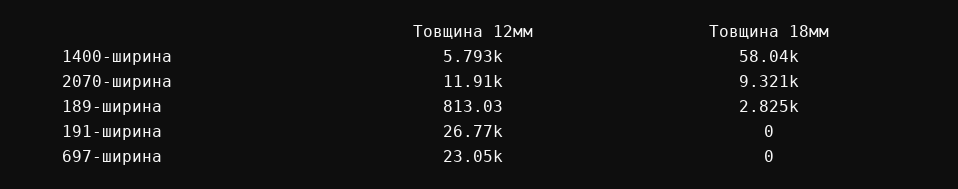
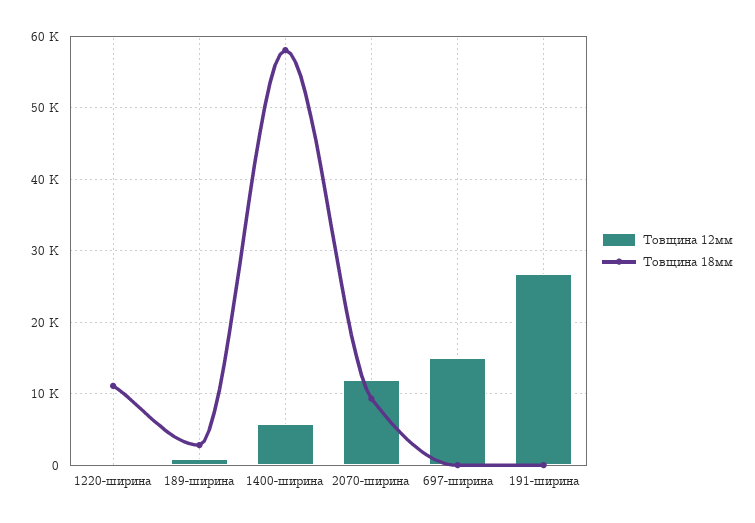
Товщина 12мм, 697-ширина: 23050 -> 15000
Товщина 12мм, 1220-ширина: none -> 0
Товщина 18мм, 1220-ширина: none -> 11000

